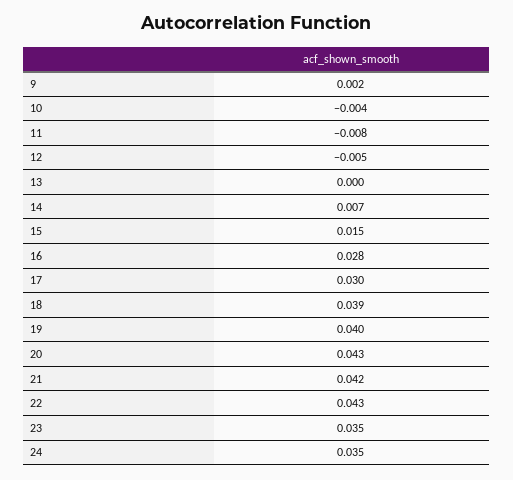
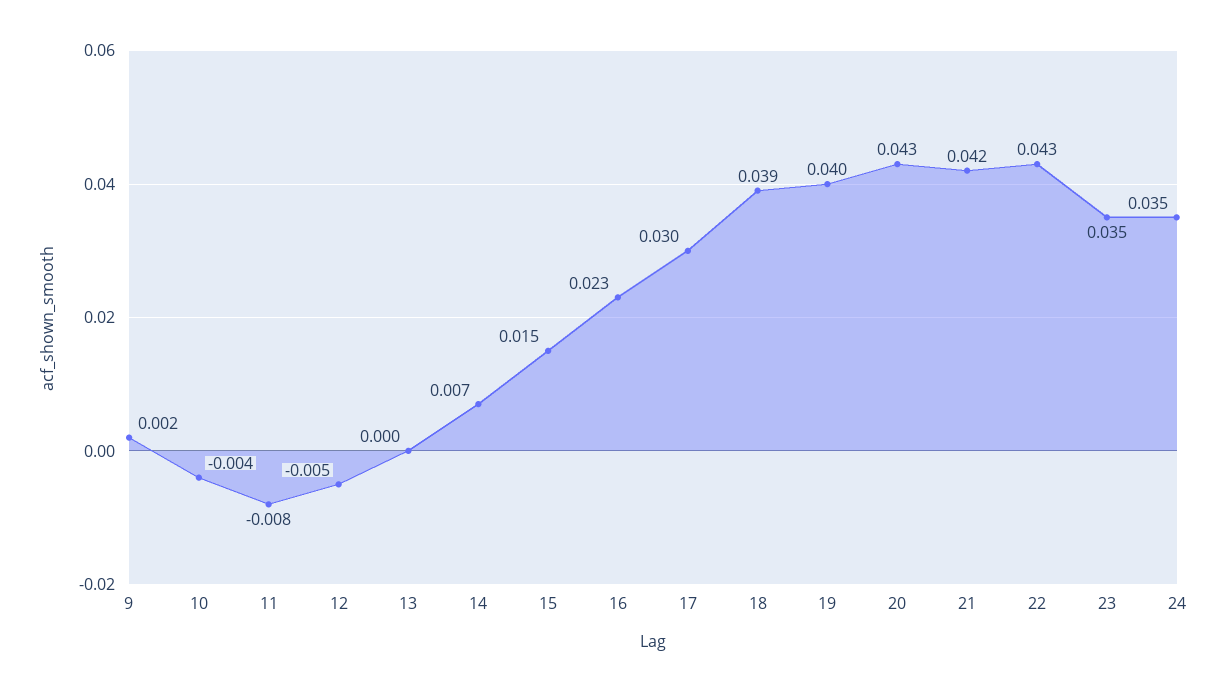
16: 0.028 -> 0.023

